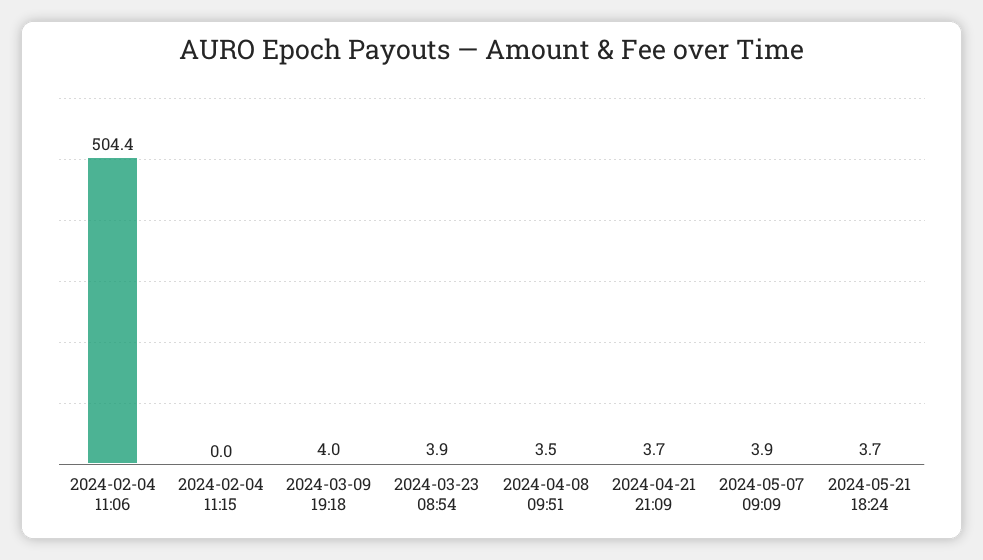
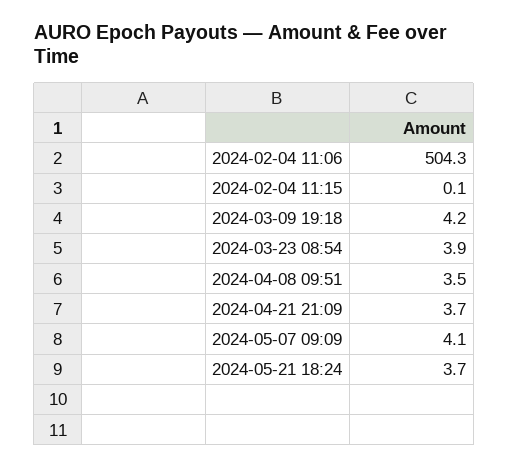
2024-02-04 11:06: 504.4 -> 504.3
2024-02-04 11:15: 0 -> 0.1
2024-03-09 19:18: 4 -> 4.2
2024-05-07 09:09: 3.9 -> 4.1

